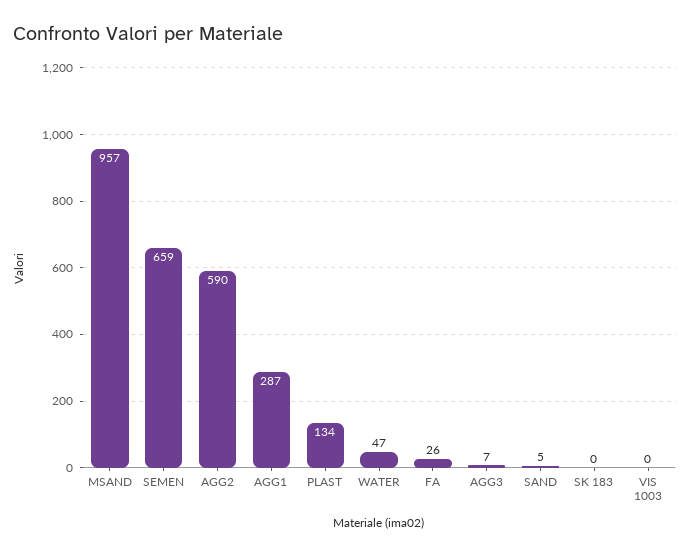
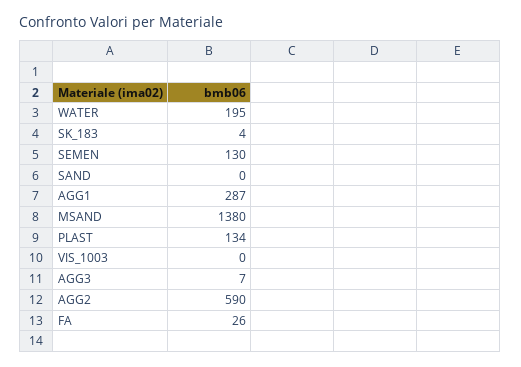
MSAND: 957 -> 1380
SEMEN: 659 -> 130
WATER: 47 -> 195
SAND: 5 -> 0
SK 183: 0 -> 4

